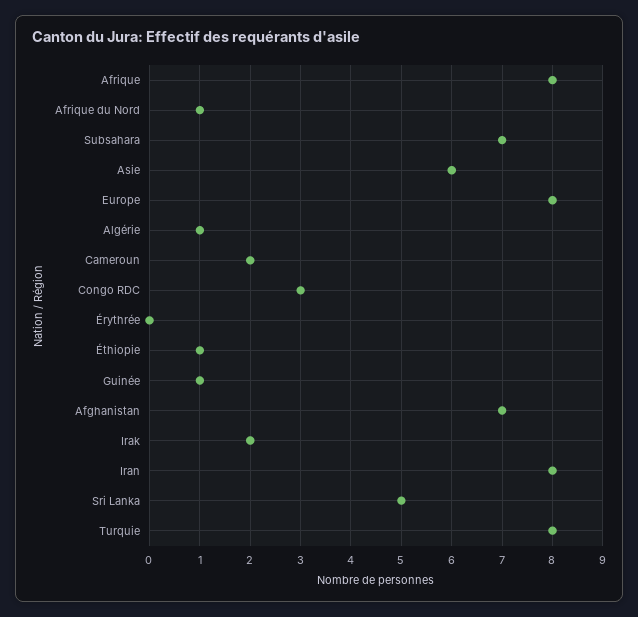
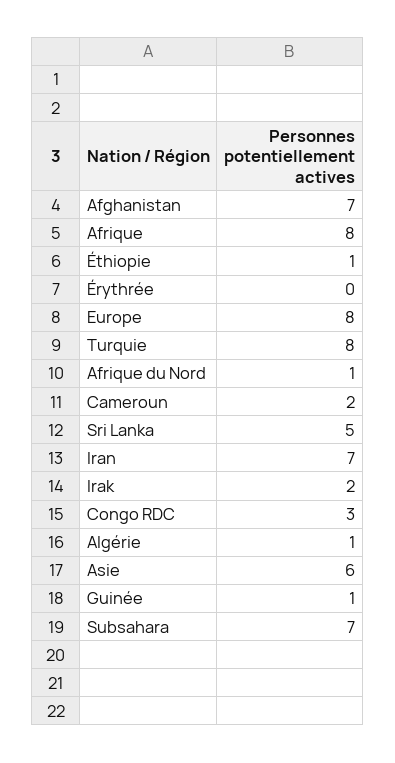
Iran: 8 -> 7

